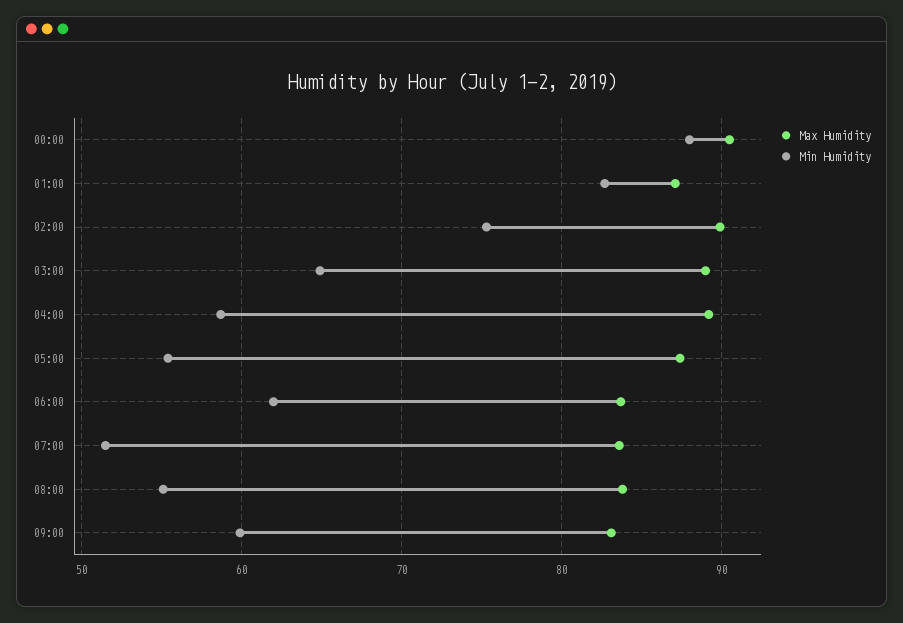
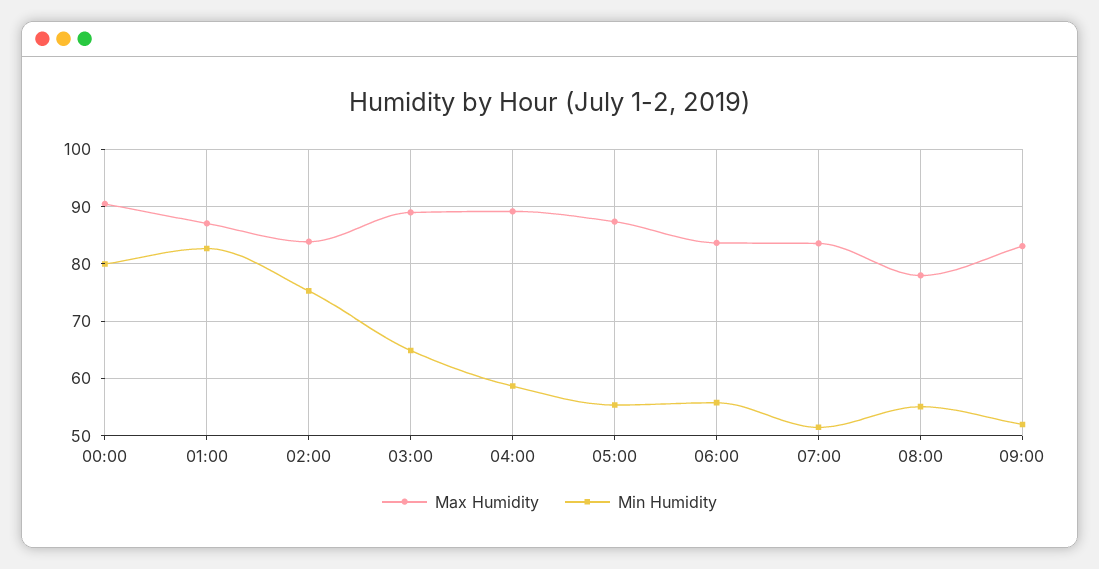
Min Humidity, 00:00: 88 -> 80
Max Humidity, 02:00: 90 -> 84
Min Humidity, 06:00: 62 -> 56
Max Humidity, 08:00: 84 -> 78
Min Humidity, 09:00: 60 -> 52

